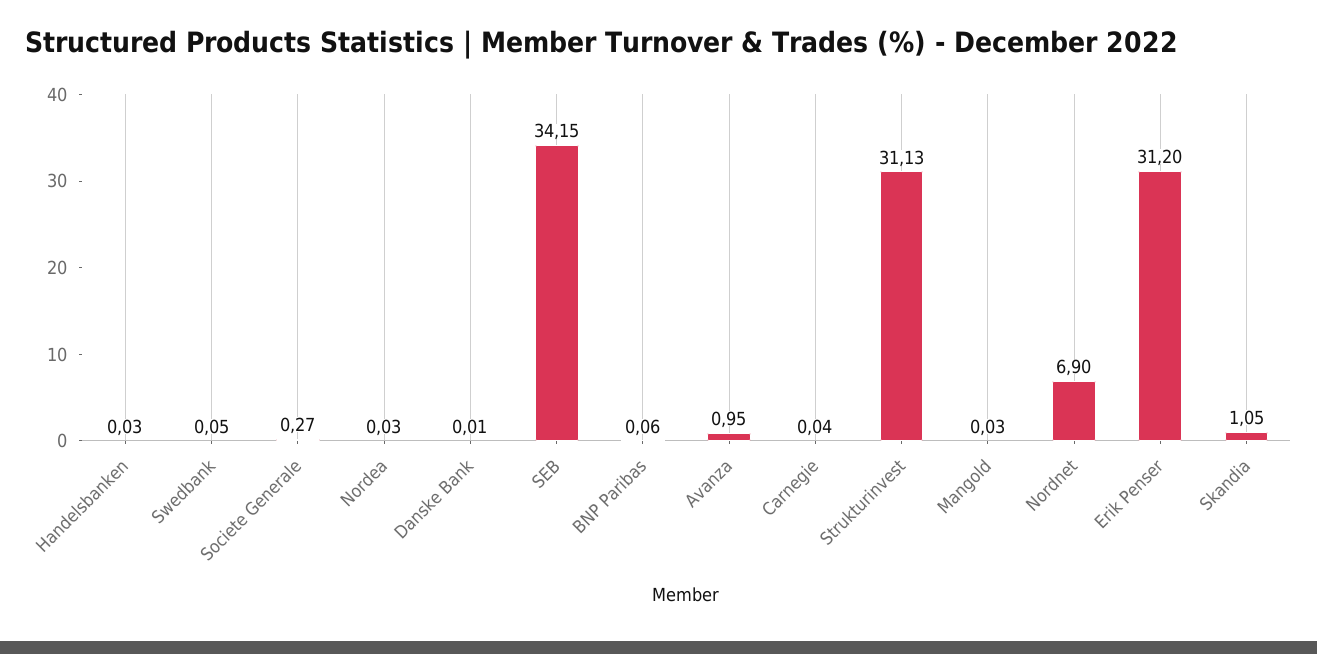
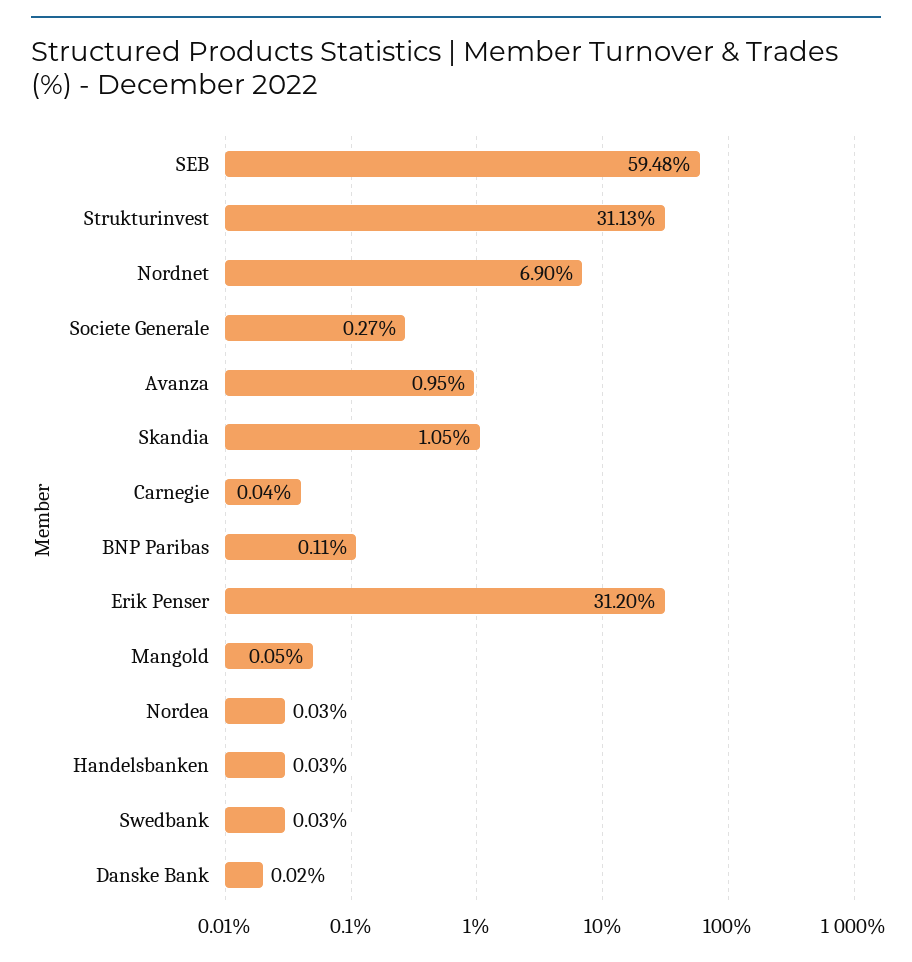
Swedbank: 0.05 -> 0.03
Danske Bank: 0.01 -> 0.02
SEB: 34.15 -> 59.48
BNP Paribas: 0.06 -> 0.11
Mangold: 0.03 -> 0.05

